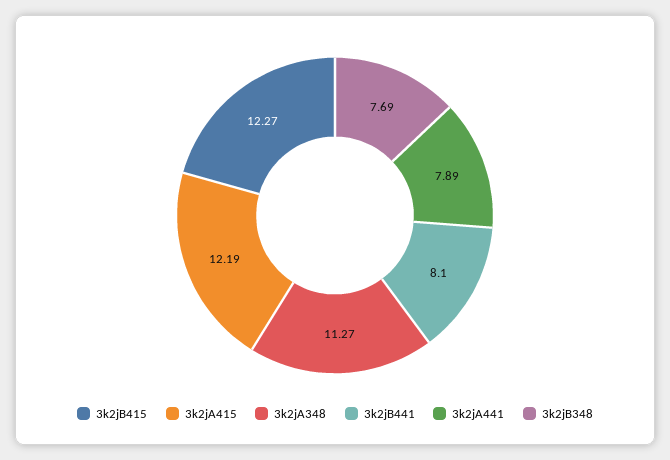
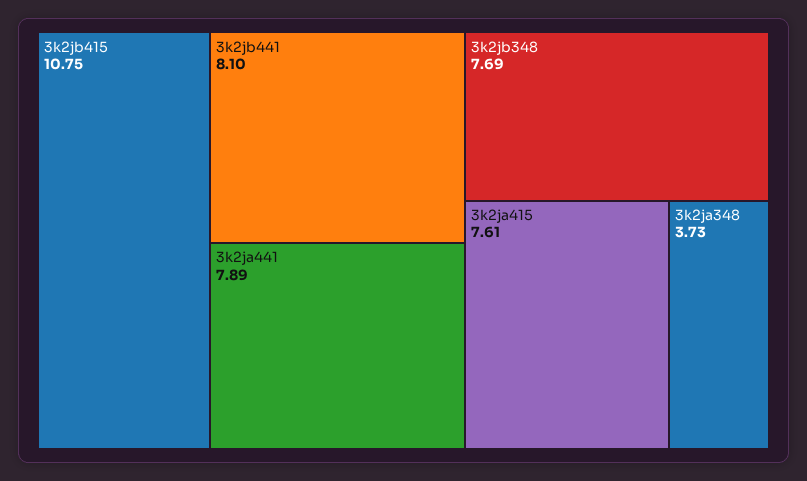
3k2jB415: 12.27 -> 10.75
3k2jA415: 12.19 -> 7.61
3k2jA348: 11.27 -> 3.73

